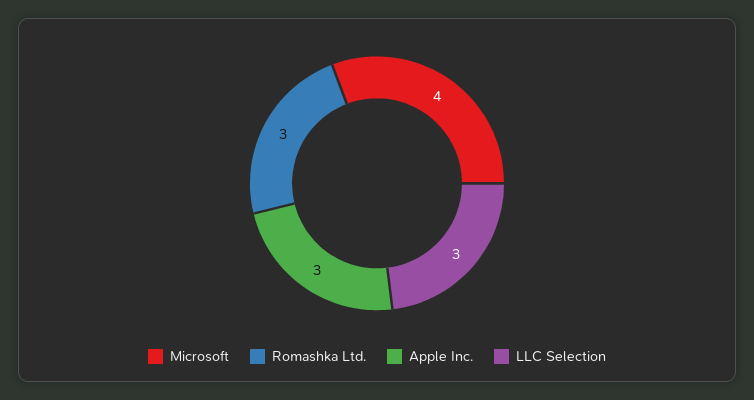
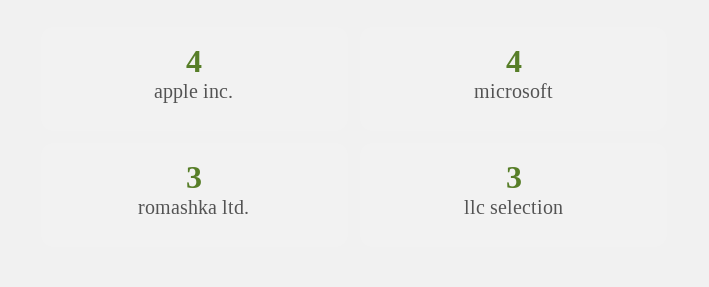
Apple Inc.: 3 -> 4

